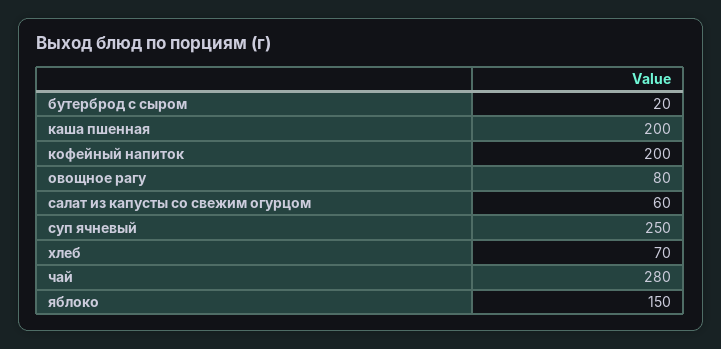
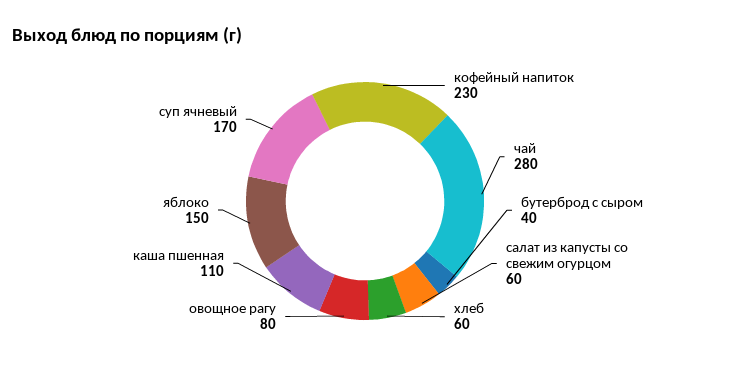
бутерброд с сыром: 20 -> 40
каша пшенная: 200 -> 110
кофейный напиток: 200 -> 230
суп ячневый: 250 -> 170
хлеб: 70 -> 60

